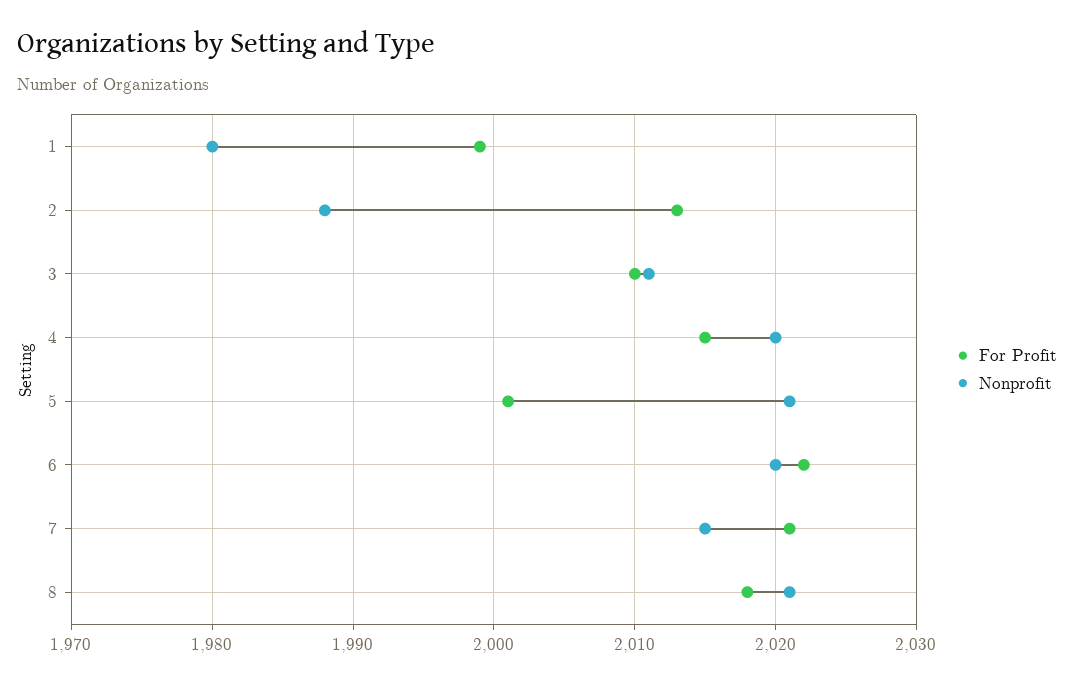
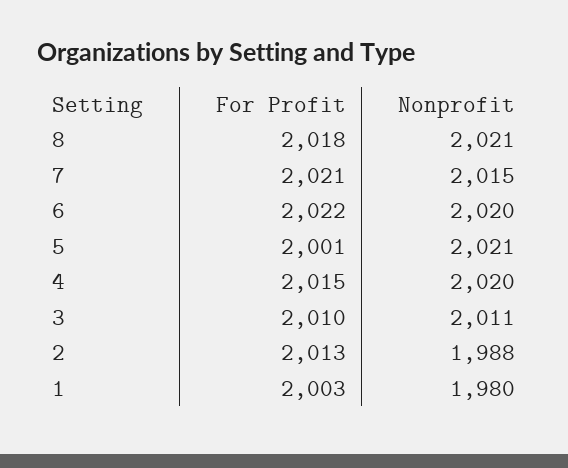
For Profit, 1: 1999 -> 2003

